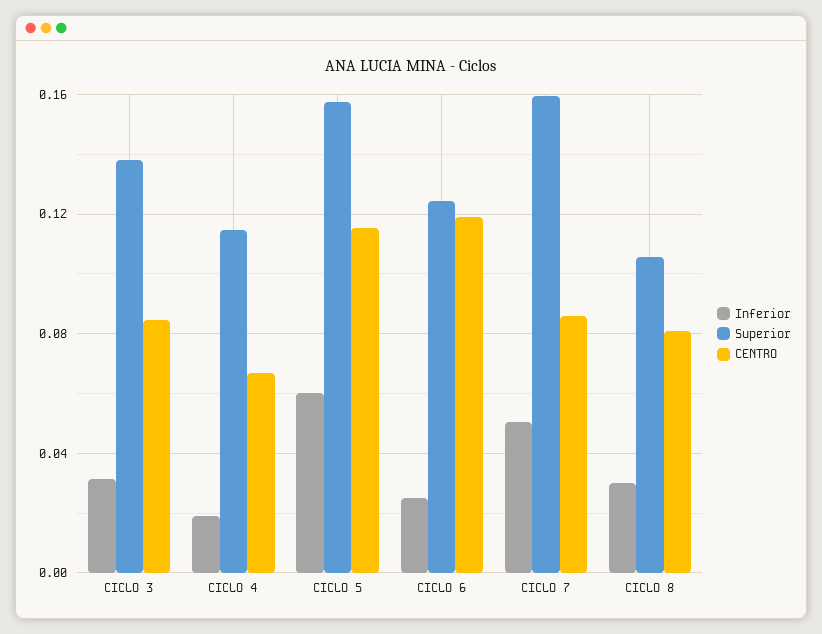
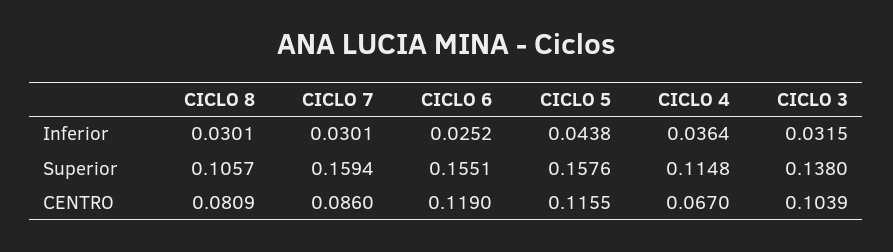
CENTRO, CICLO 3: 0.085 -> 0.1039
Inferior, CICLO 4: 0.02 -> 0.0364
Inferior, CICLO 5: 0.06 -> 0.0438
Superior, CICLO 6: 0.125 -> 0.1551
Inferior, CICLO 7: 0.05 -> 0.0301

